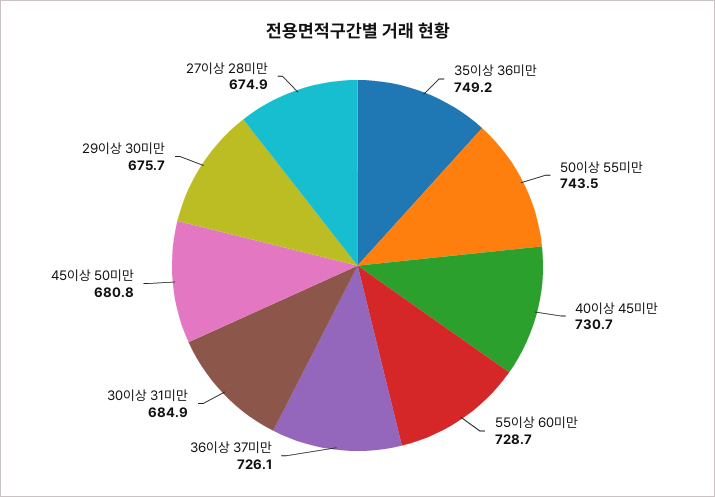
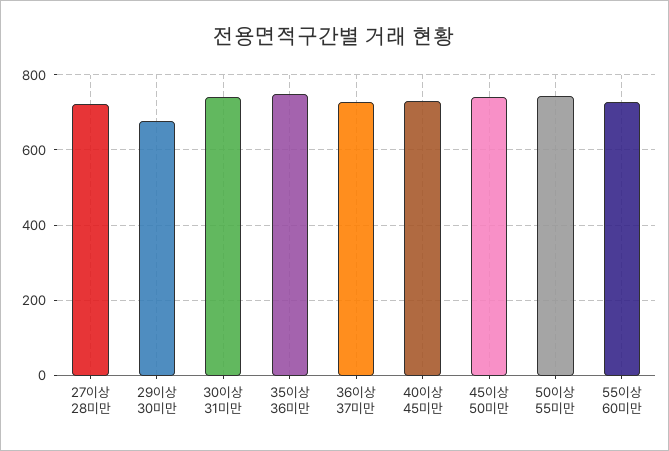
30이상 31미만: 684.9 -> 740
45이상 50미만: 680.8 -> 740
27이상 28미만: 674.9 -> 720

